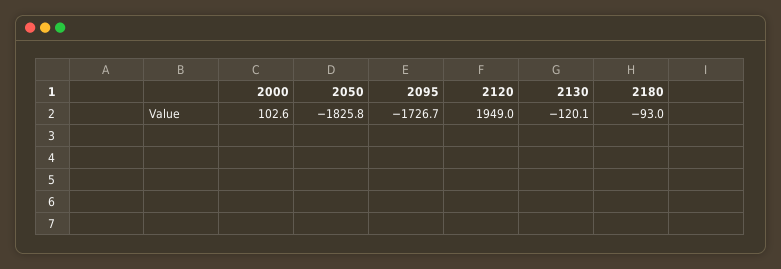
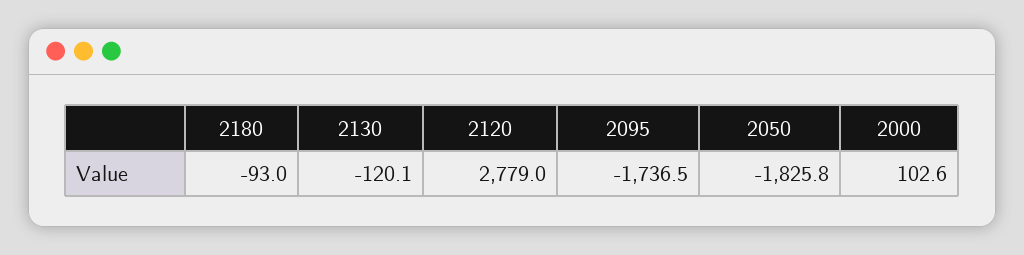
2095: -1726.7 -> -1736.5
2120: 1949 -> 2779

